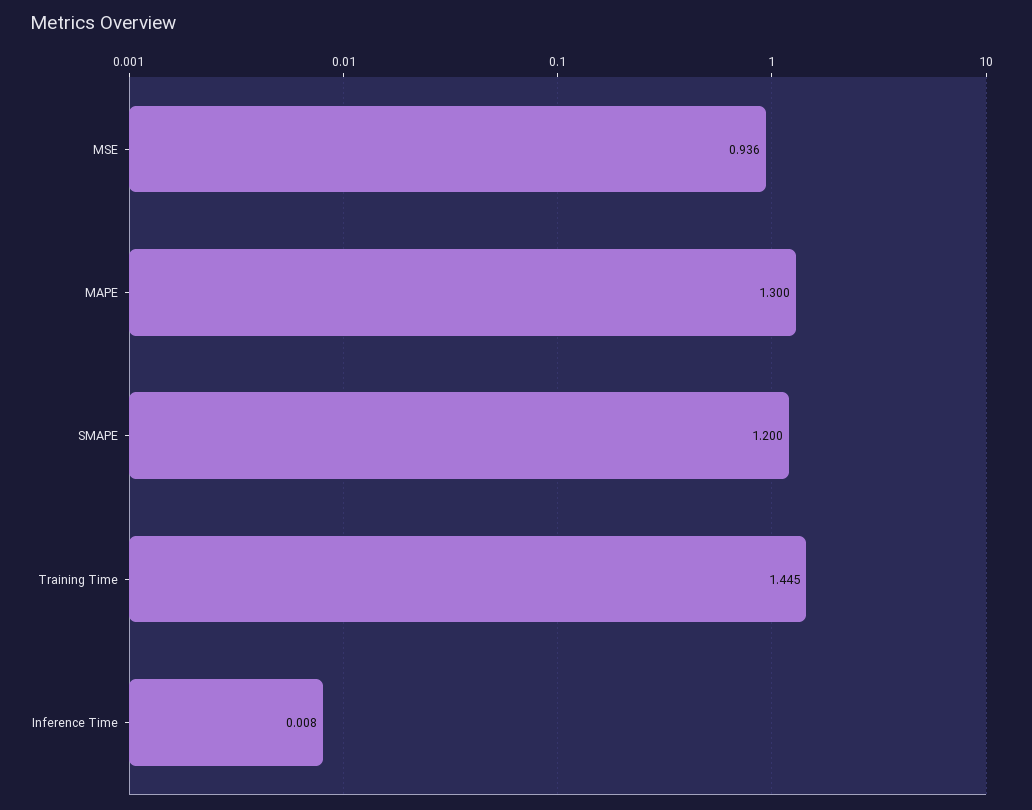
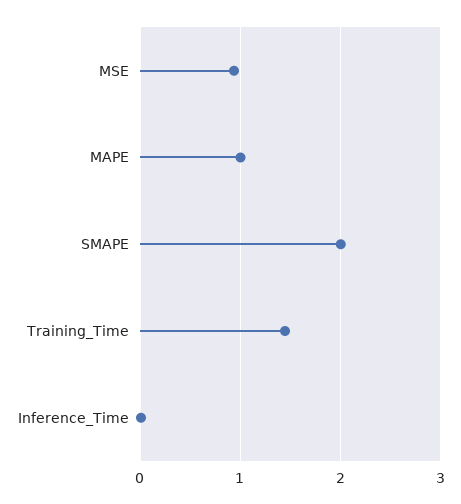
MAPE: 1.3 -> 1
SMAPE: 1.2 -> 2

